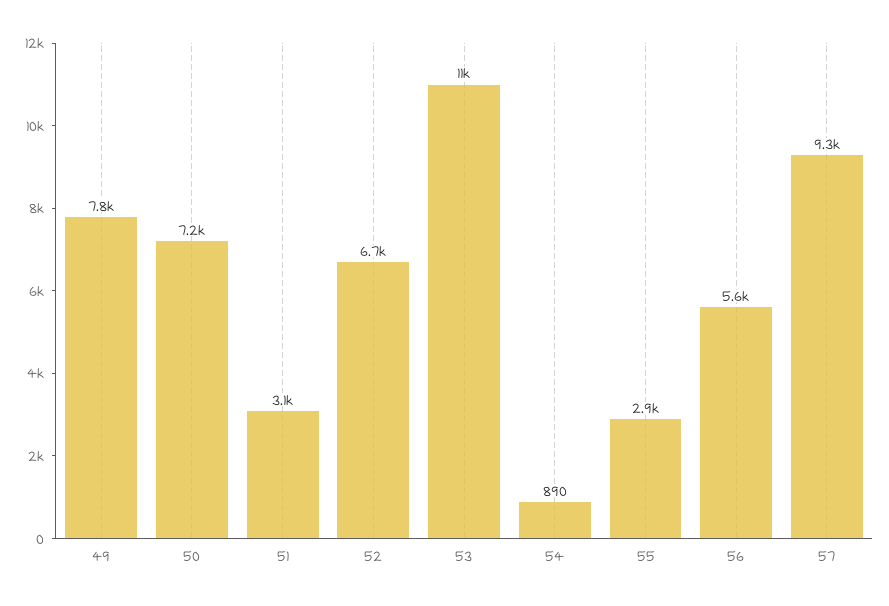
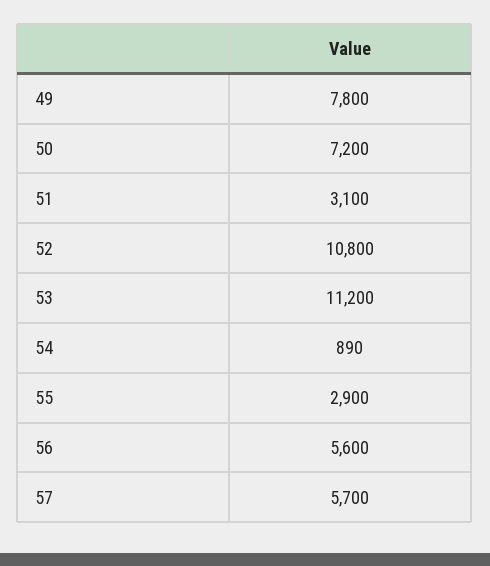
52: 6700 -> 10800
57: 9300 -> 5700

